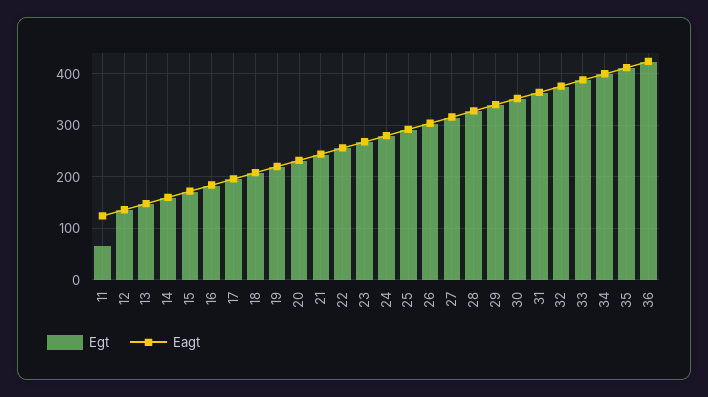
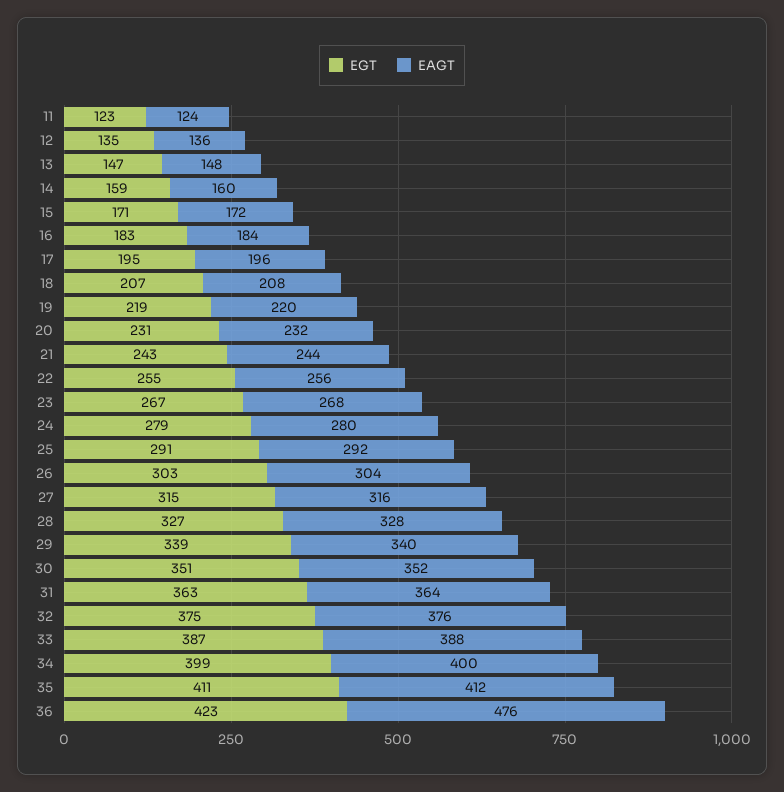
Egt, 11: 60 -> 123
Eagt, 36: 420 -> 476

